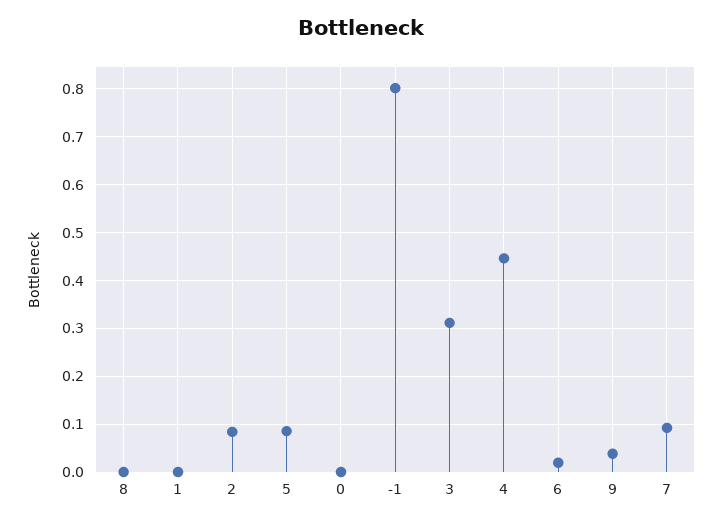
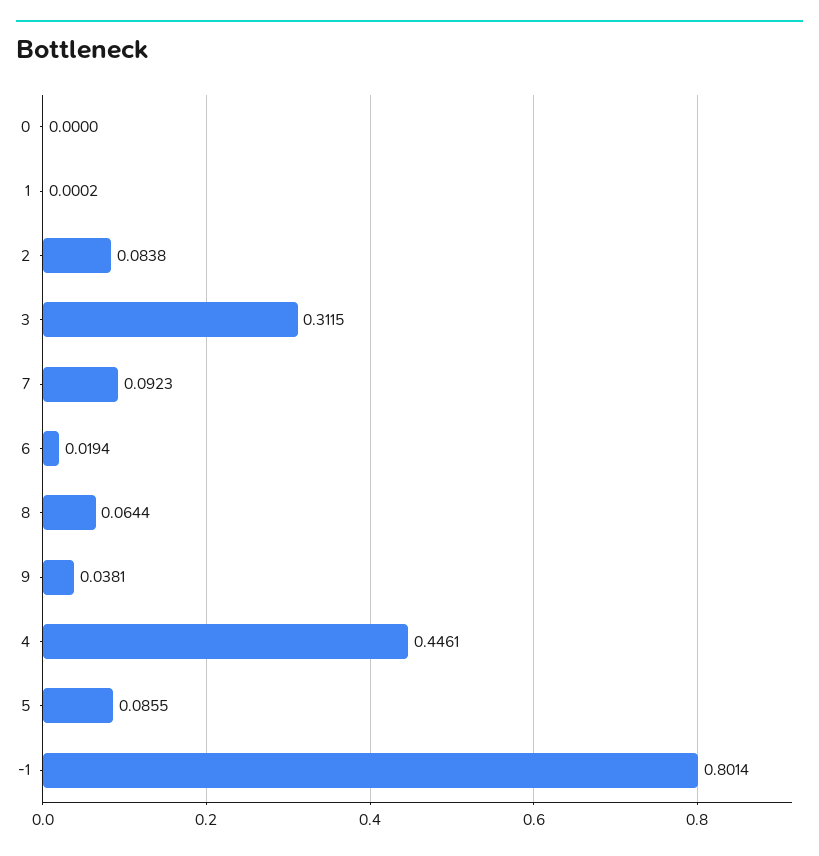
8: 0 -> 0.0644

